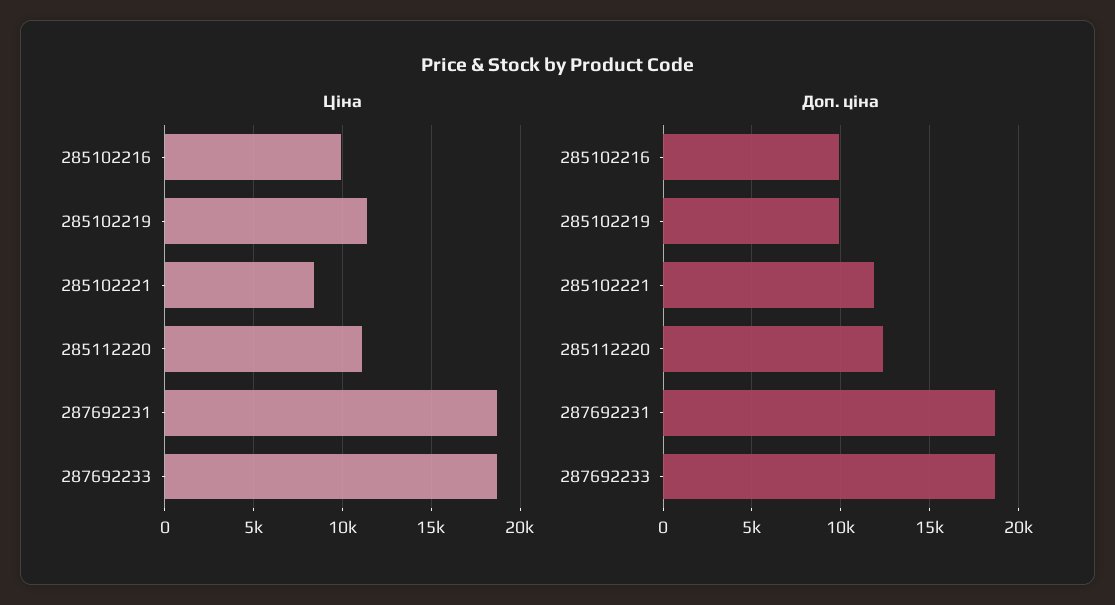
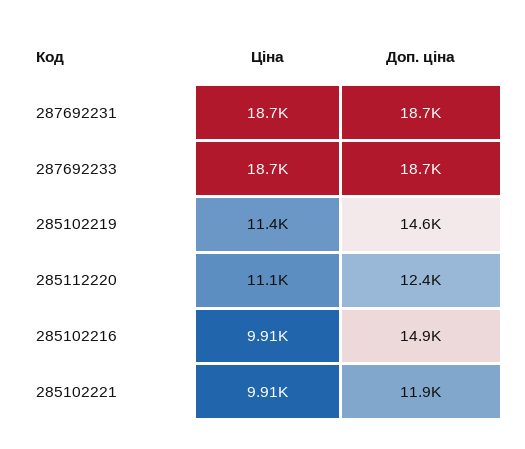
Ціна, 285102221: 8500 -> 9910
Доп. ціна, 285102216: 10000 -> 14900
Доп. ціна, 285102219: 10000 -> 14600

